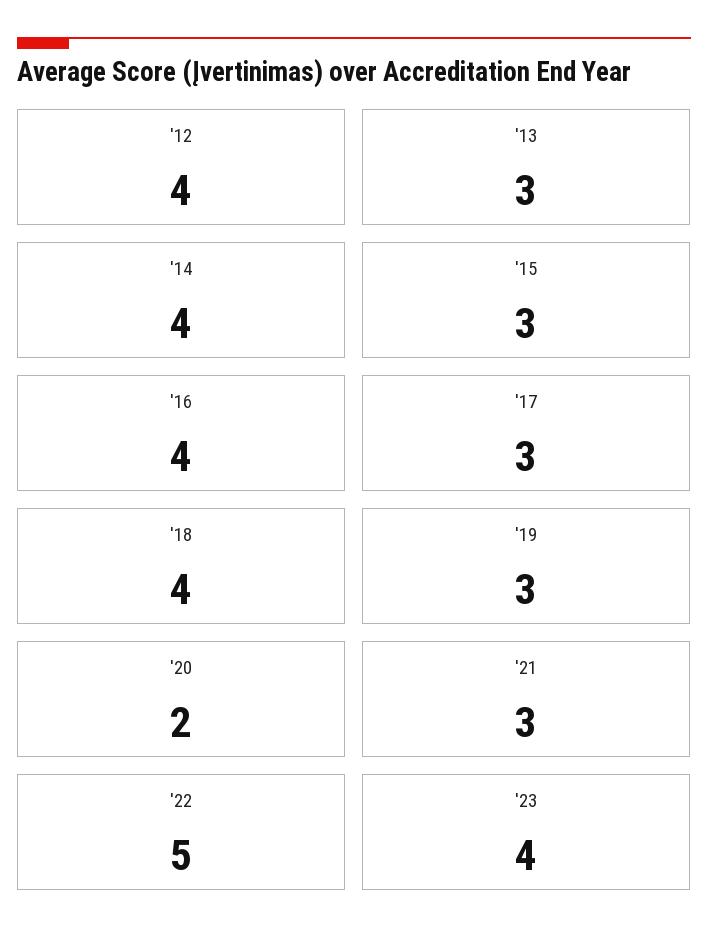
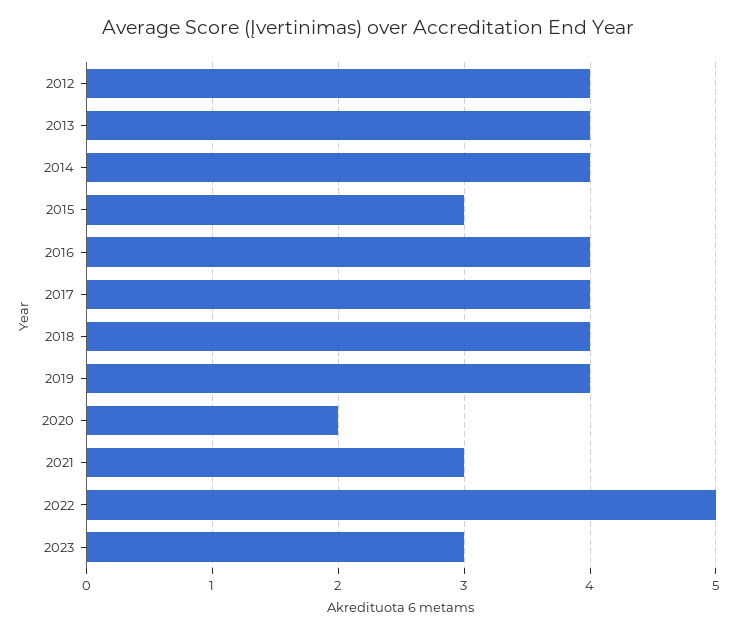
'13: 3 -> 4
'17: 3 -> 4
'19: 3 -> 4
'23: 4 -> 3

